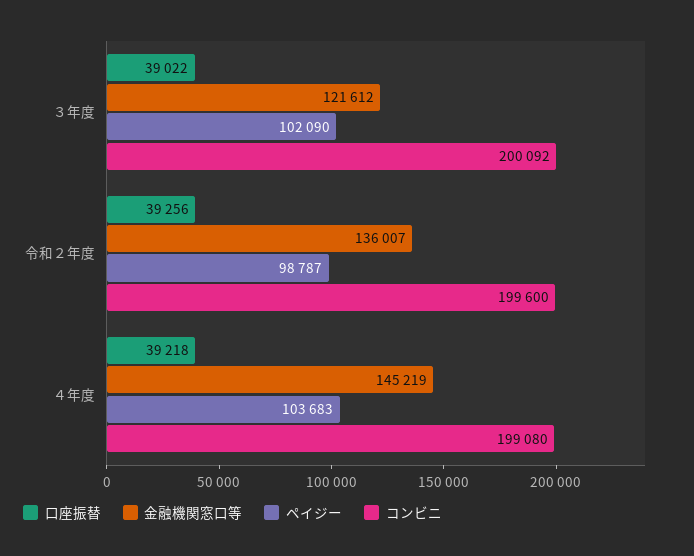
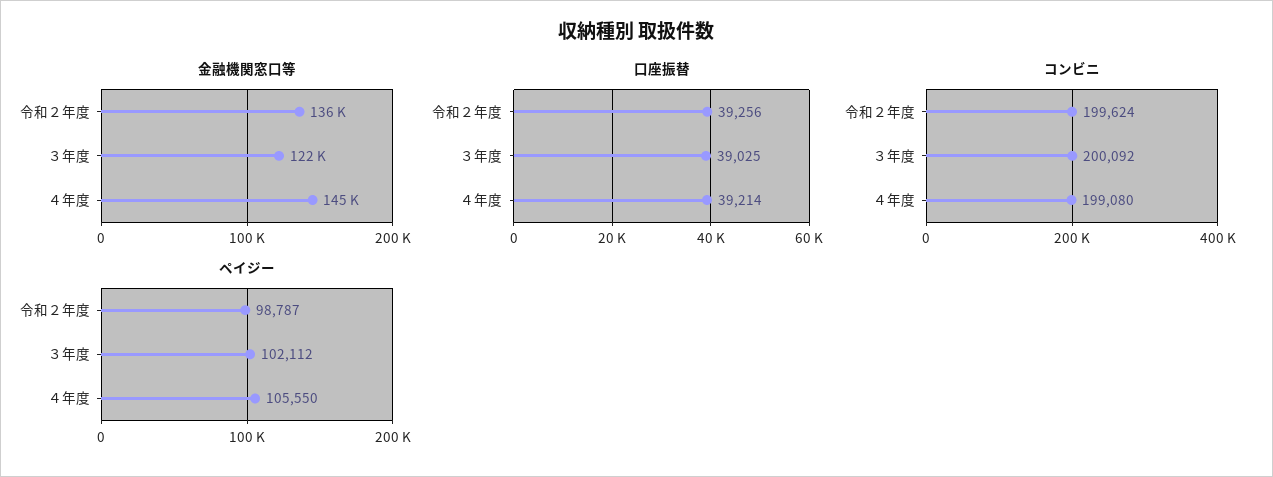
口座振替, ３年度: 39022 -> 39025
ペイジー, ３年度: 102090 -> 102112
コンビニ, 令和２年度: 199600 -> 199624
口座振替, ４年度: 39218 -> 39214
ペイジー, ４年度: 103683 -> 105550

